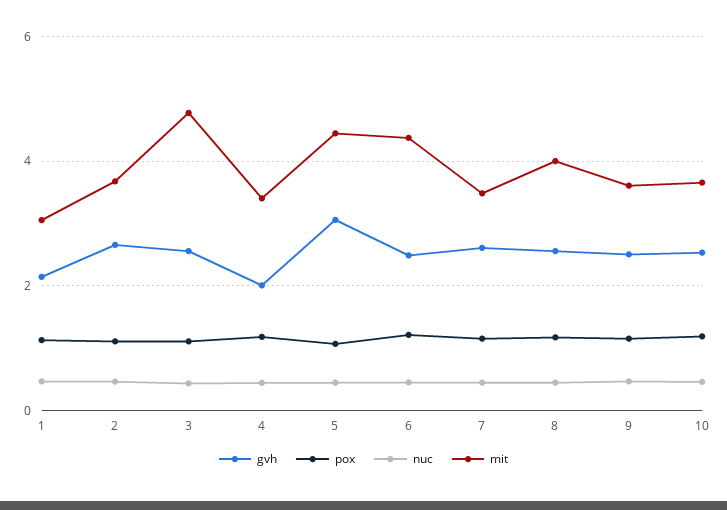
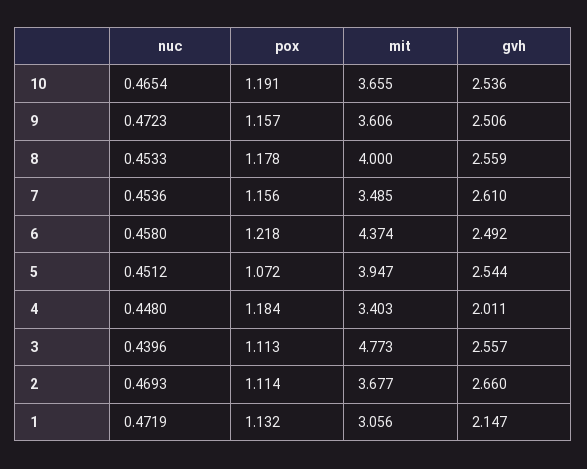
gvh, 5: 3 -> 2.544
mit, 5: 4.4 -> 3.947

